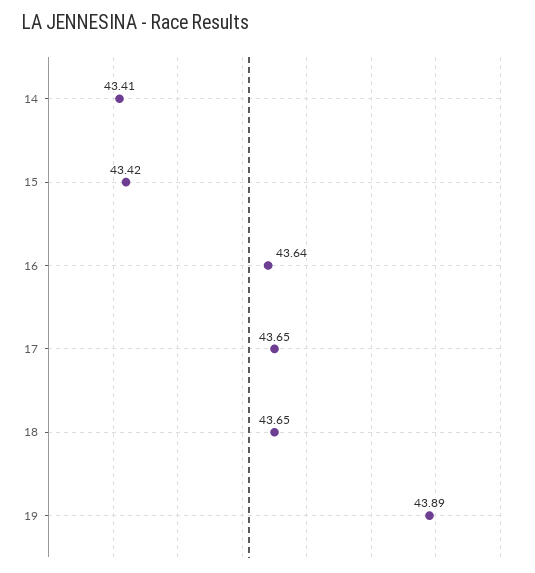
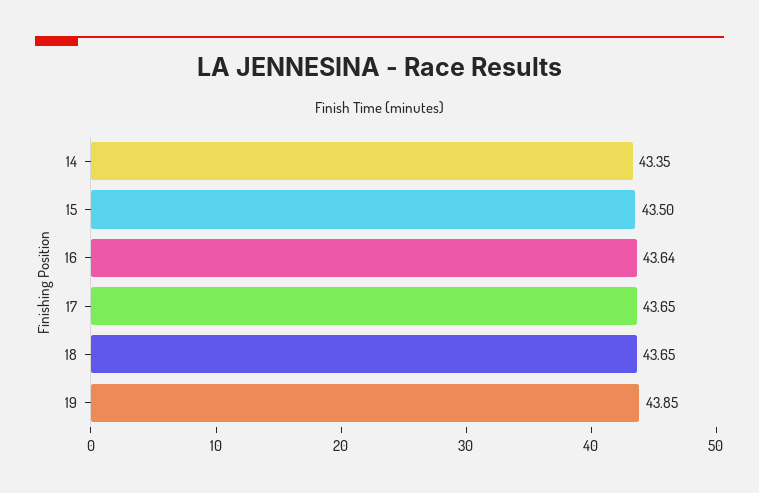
14: 43.41 -> 43.35
15: 43.42 -> 43.5
19: 43.89 -> 43.85

